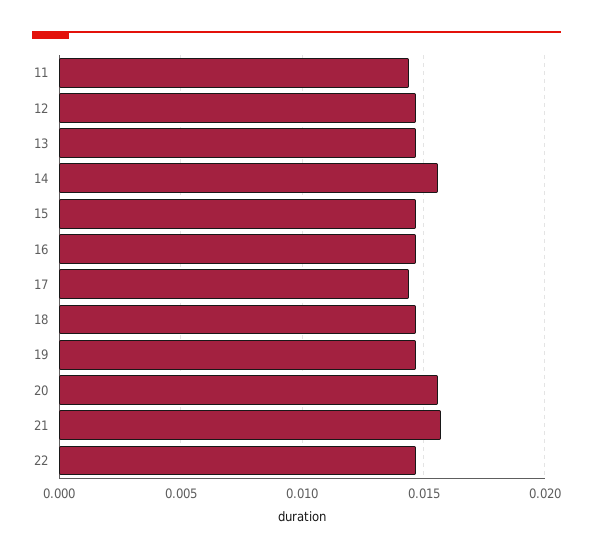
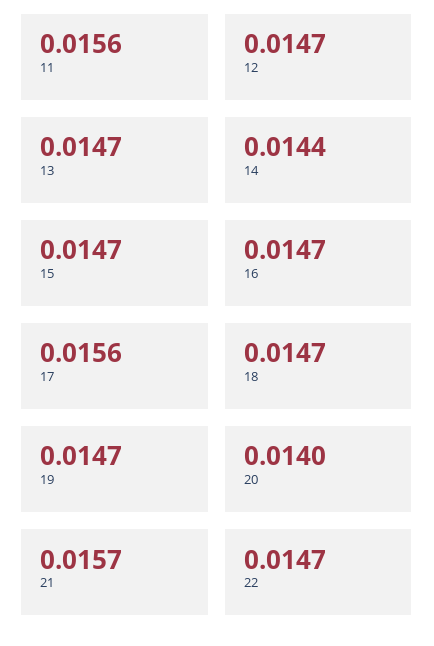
11: 0.0145 -> 0.0156
14: 0.0155 -> 0.0144
17: 0.0145 -> 0.0156
20: 0.0155 -> 0.014

